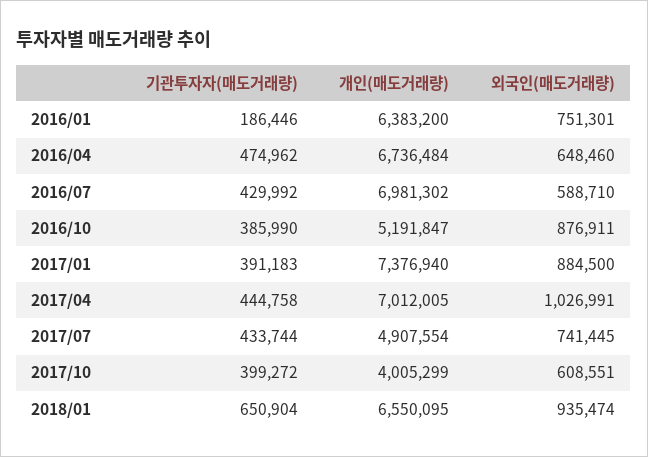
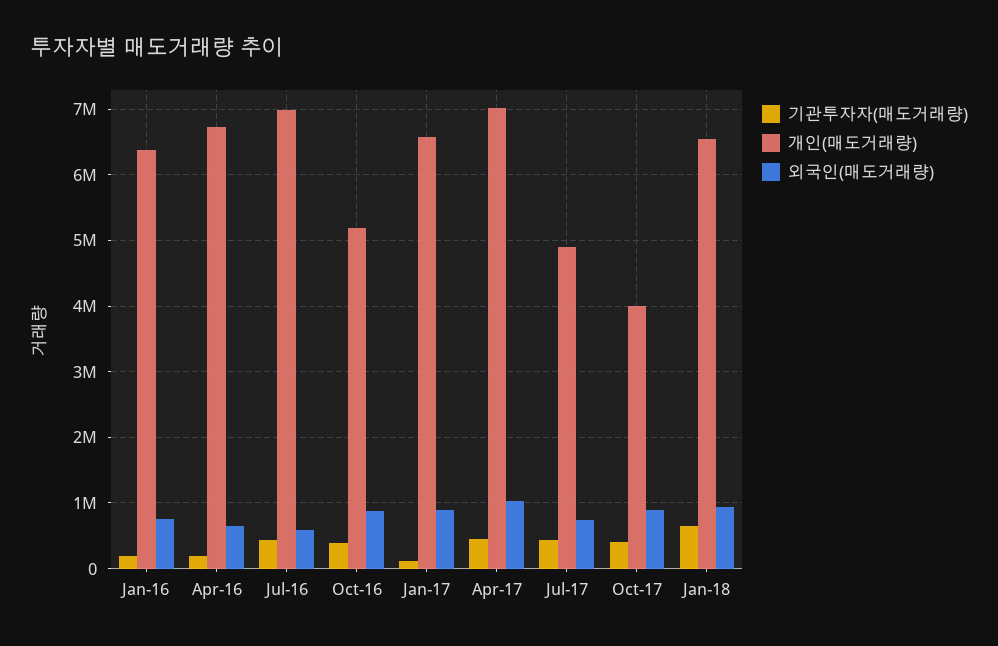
기관투자자(매도거래량), 2016/04: 474962 -> 200000
기관투자자(매도거래량), 2017/01: 391183 -> 100000
개인(매도거래량), 2017/01: 7376940 -> 6600000
외국인(매도거래량), 2017/10: 608551 -> 900000

